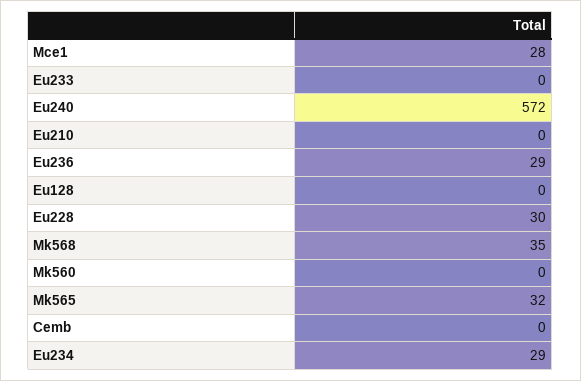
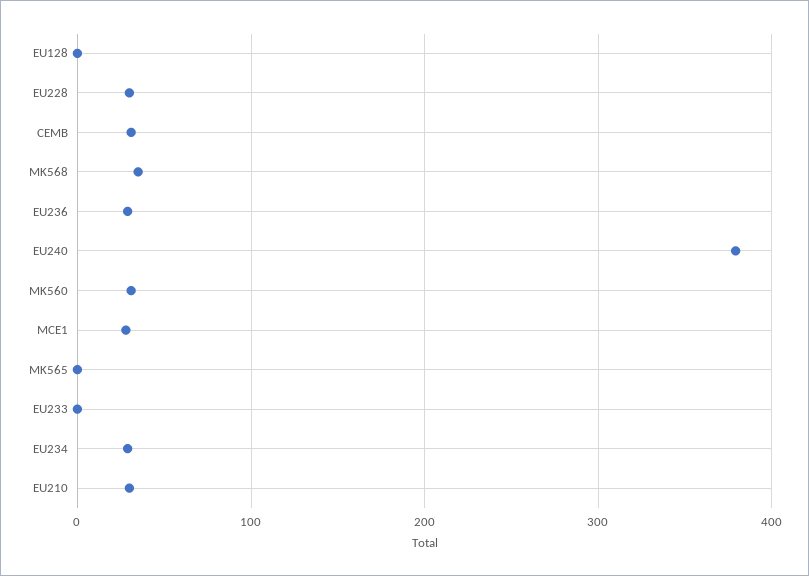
Eu240: 572 -> 380
Eu210: 0 -> 30
Mk560: 0 -> 30
Mk565: 32 -> 0
Cemb: 0 -> 30

